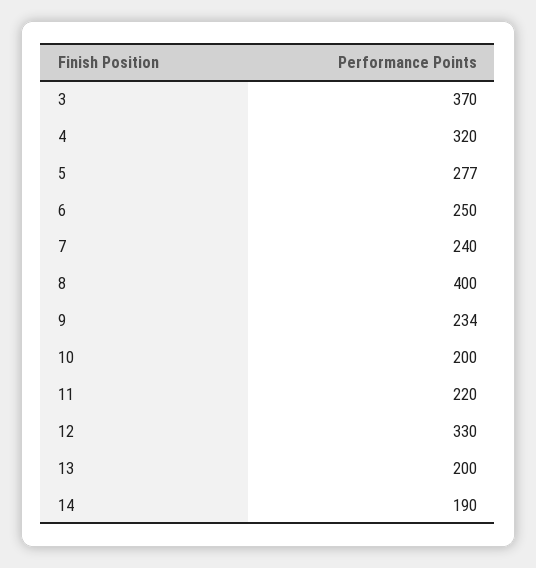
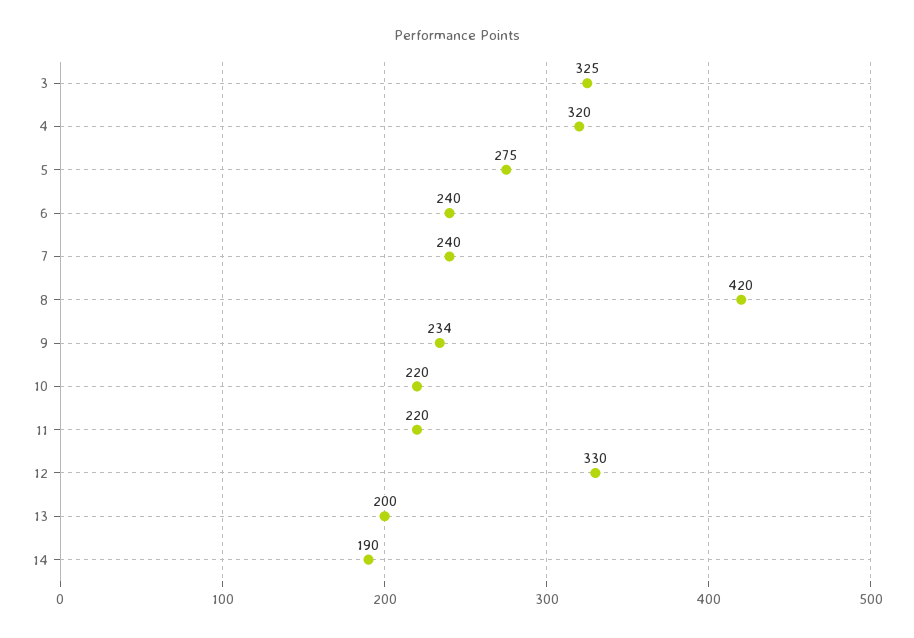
3: 370 -> 325
5: 277 -> 275
6: 250 -> 240
8: 400 -> 420
10: 200 -> 220

